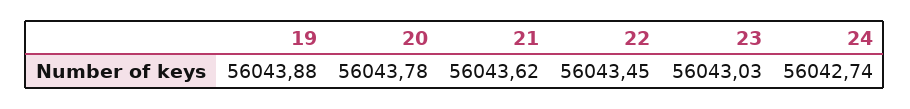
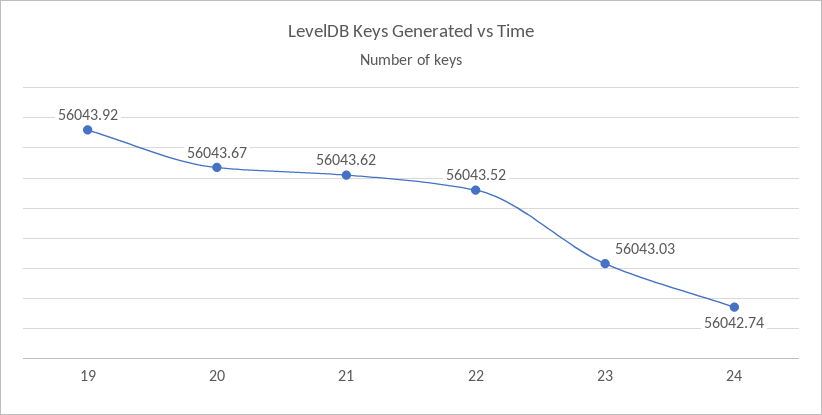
19: 56043.88 -> 56043.92
20: 56043.78 -> 56043.67
22: 56043.45 -> 56043.52

